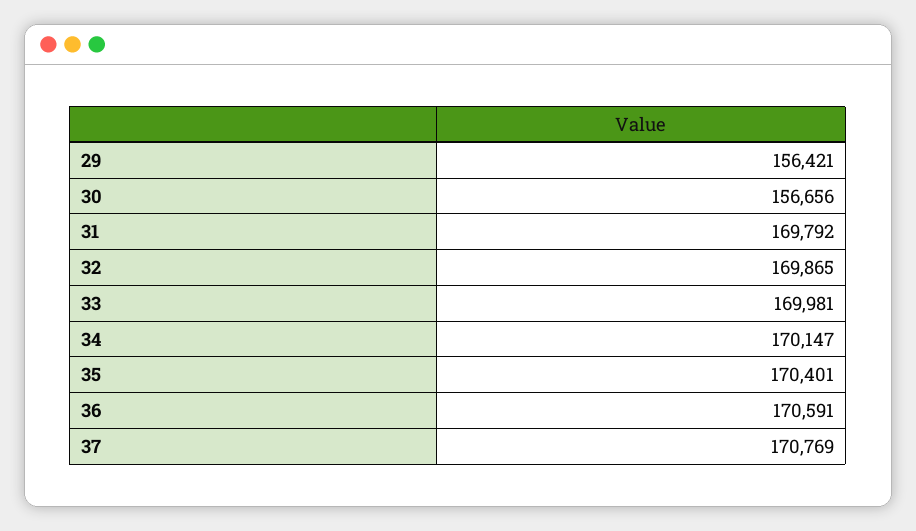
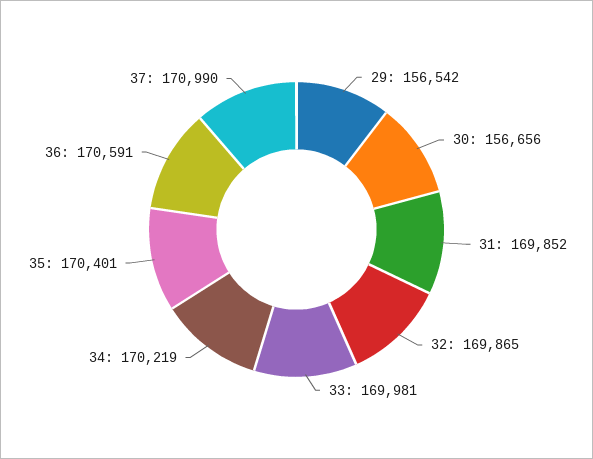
29: 156421 -> 156542
31: 169792 -> 169852
34: 170147 -> 170219
37: 170769 -> 170990

